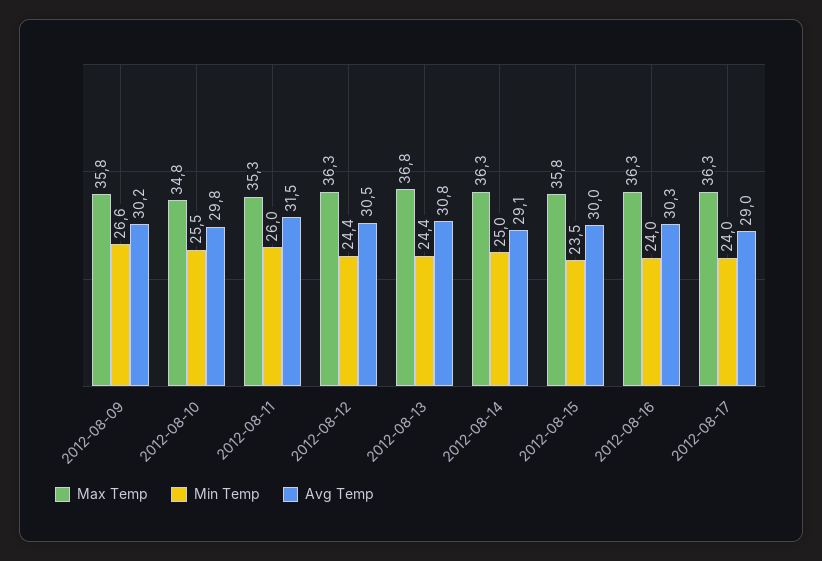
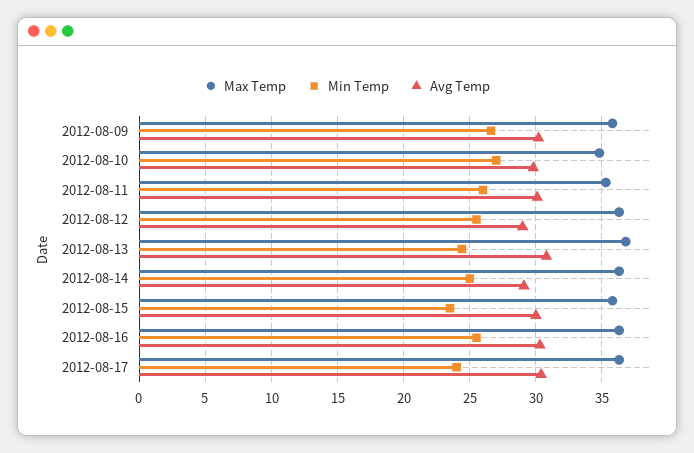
Min Temp, 2012-08-10: 25.5 -> 27
Avg Temp, 2012-08-11: 31.5 -> 30
Min Temp, 2012-08-12: 24.4 -> 25.5
Avg Temp, 2012-08-12: 30.5 -> 29
Min Temp, 2012-08-16: 24 -> 25.5
Avg Temp, 2012-08-17: 29 -> 30.5

